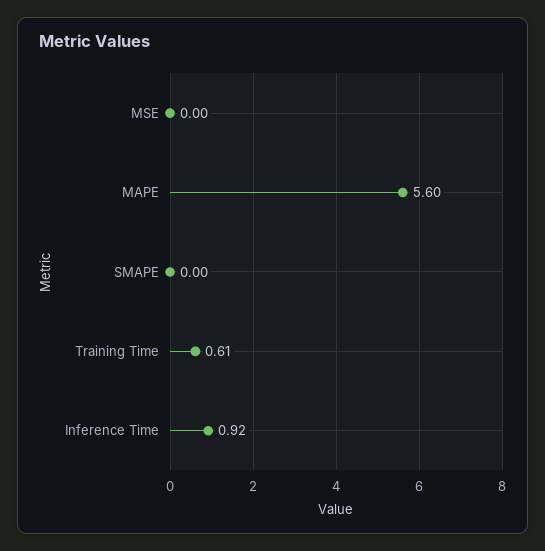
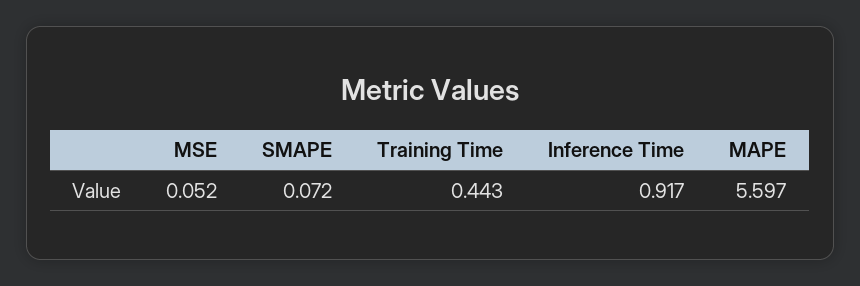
MSE: 0 -> 0.052
SMAPE: 0 -> 0.072
Training Time: 0.61 -> 0.443

